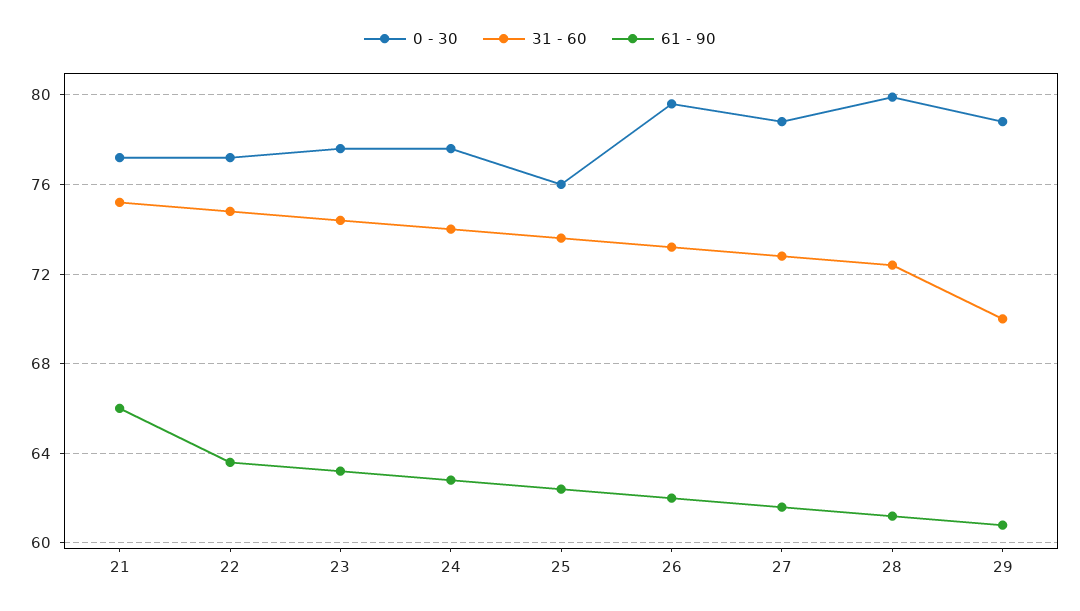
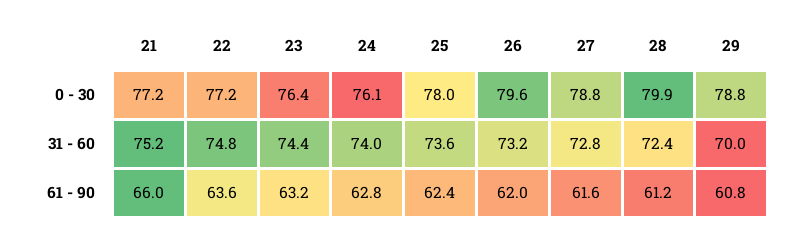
0 - 30, 23: 77.5 -> 76.4
0 - 30, 24: 77.5 -> 76.1
0 - 30, 25: 76 -> 78

